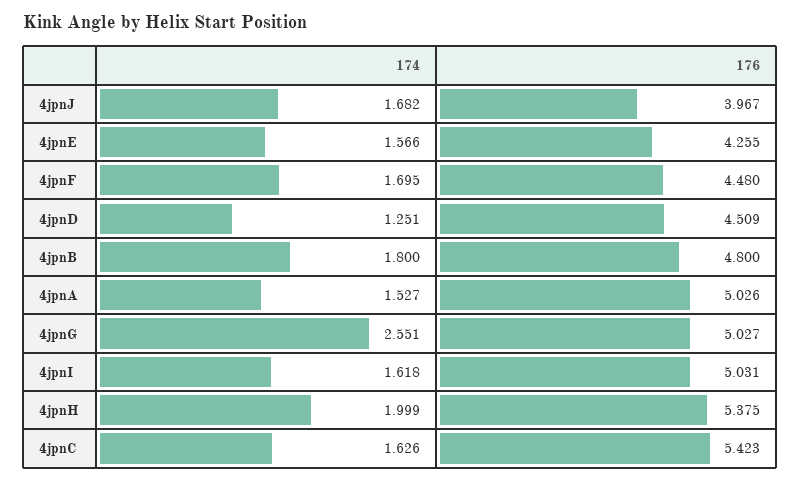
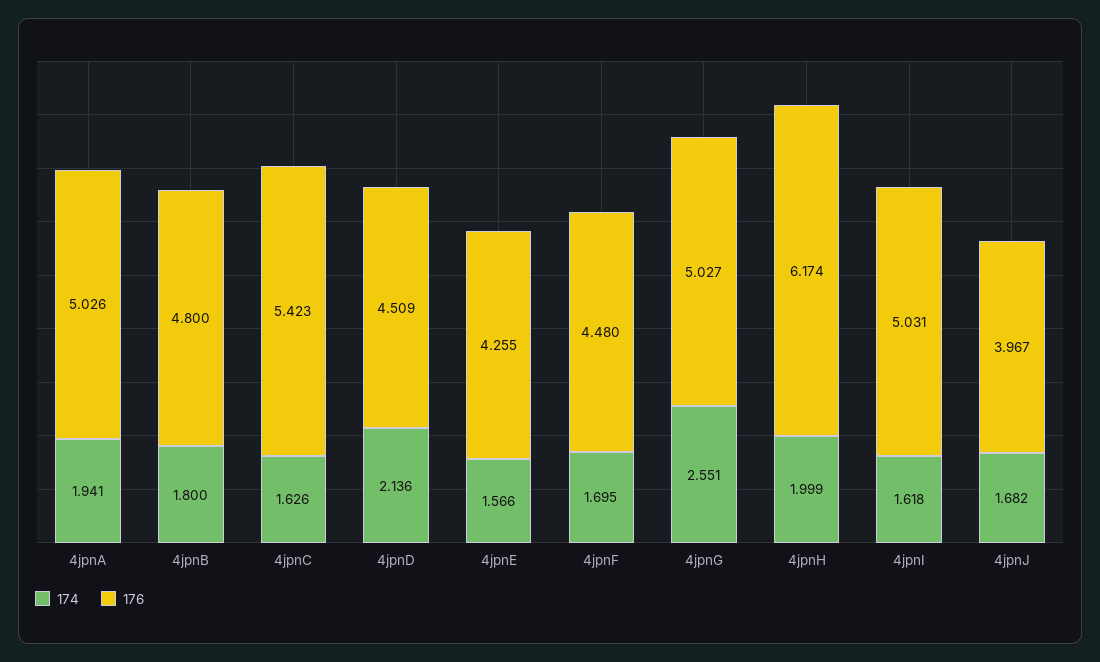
174, 4jpnD: 1.251 -> 2.136
174, 4jpnA: 1.527 -> 1.941
176, 4jpnH: 5.375 -> 6.174

